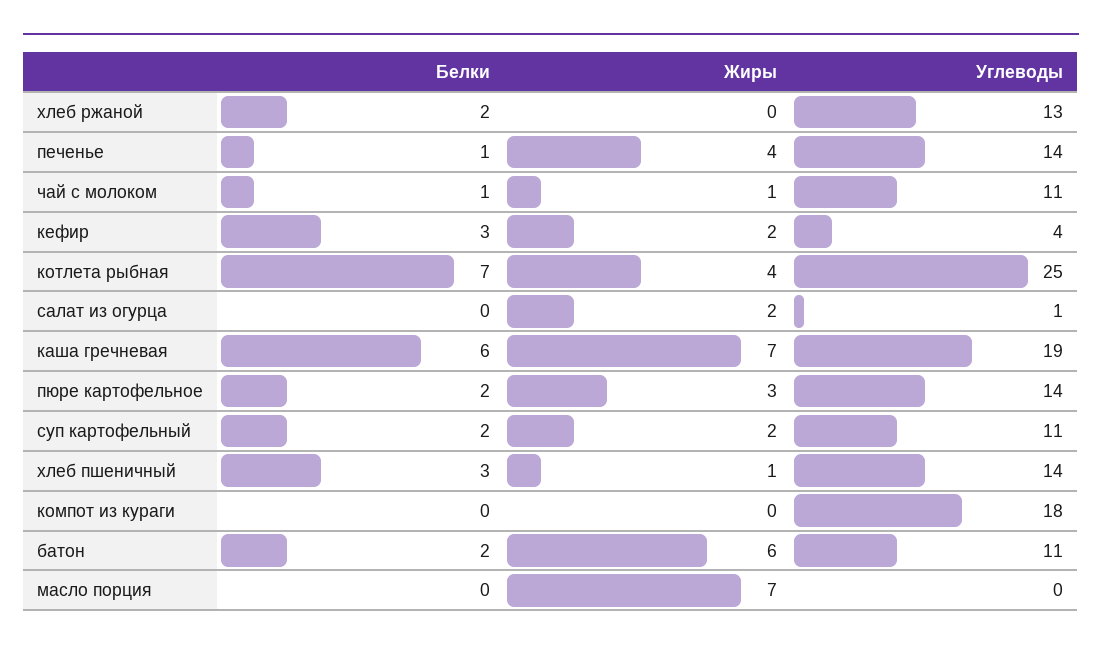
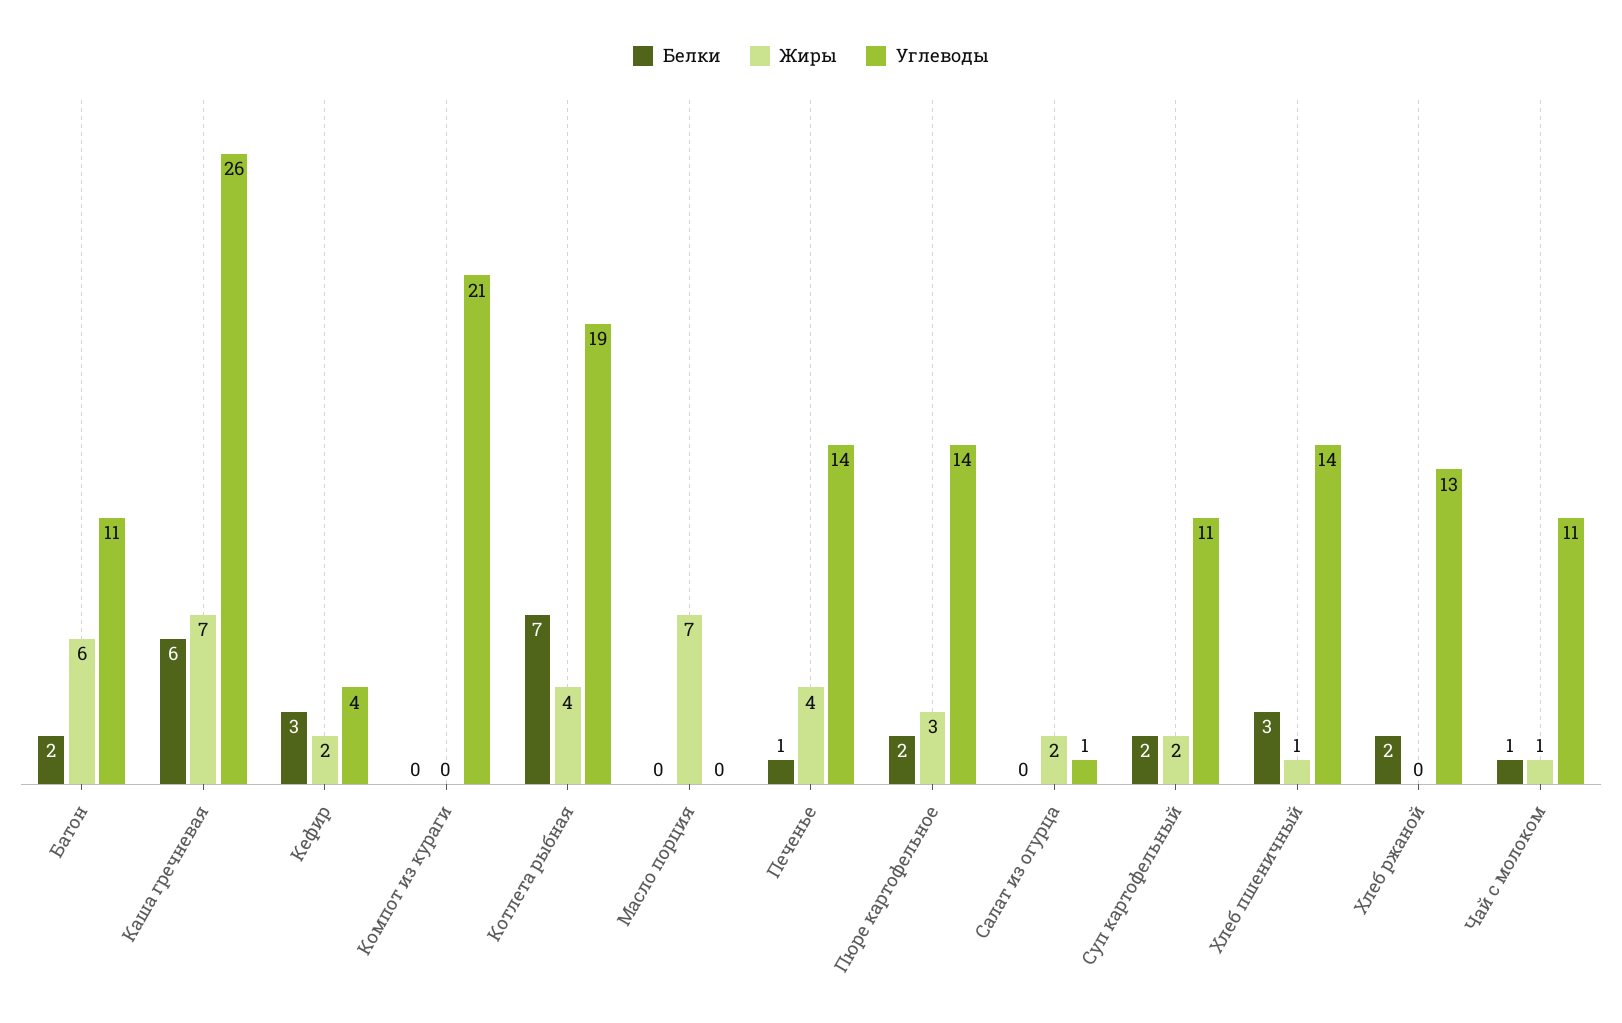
Углеводы, котлета рыбная: 25 -> 19
Углеводы, каша гречневая: 19 -> 26
Углеводы, компот из кураги: 18 -> 21

